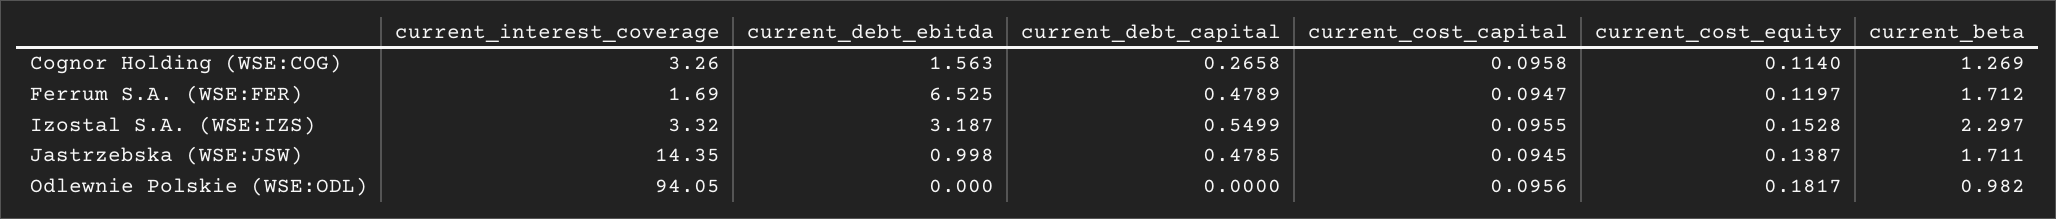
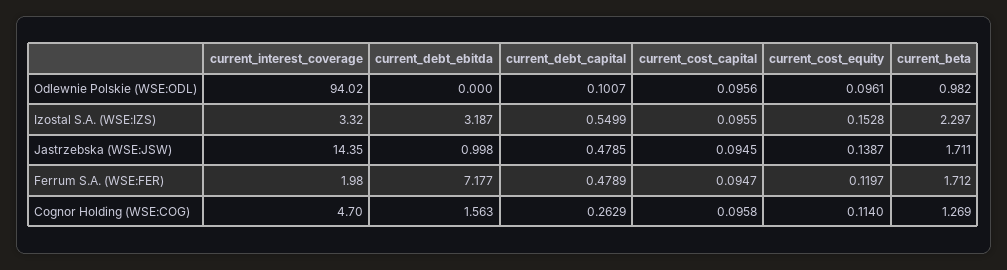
current_interest_coverage, Cognor Holding (WSE:COG): 3.26 -> 4.7
current_debt_capital, Cognor Holding (WSE:COG): 0.2658 -> 0.2629
current_interest_coverage, Ferrum S.A. (WSE:FER): 1.69 -> 1.98
current_debt_ebitda, Ferrum S.A. (WSE:FER): 6.525 -> 7.177
current_interest_coverage, Odlewnie Polskie (WSE:ODL): 94.05 -> 94.02
current_debt_capital, Odlewnie Polskie (WSE:ODL): 0 -> 0.1007
current_cost_equity, Odlewnie Polskie (WSE:ODL): 0.1817 -> 0.0961

